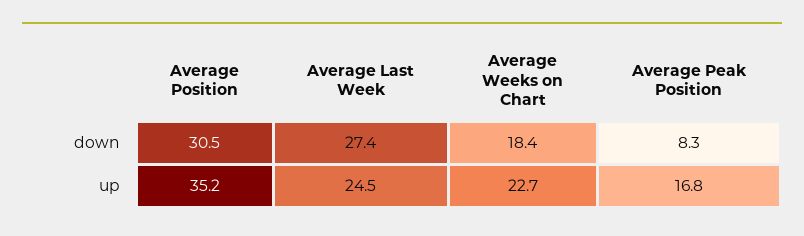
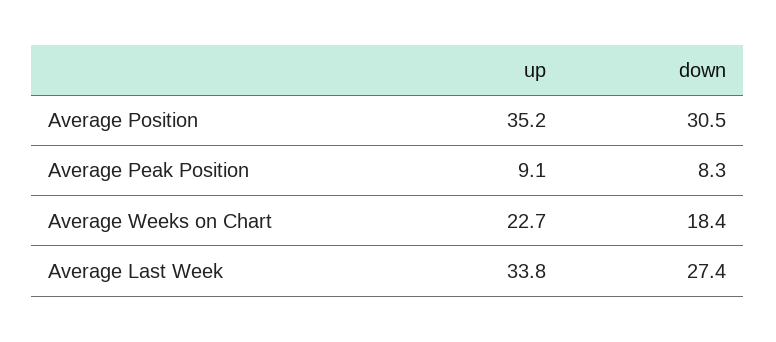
Average Last Week, up: 24.5 -> 33.8
Average Peak Position, up: 16.8 -> 9.1

